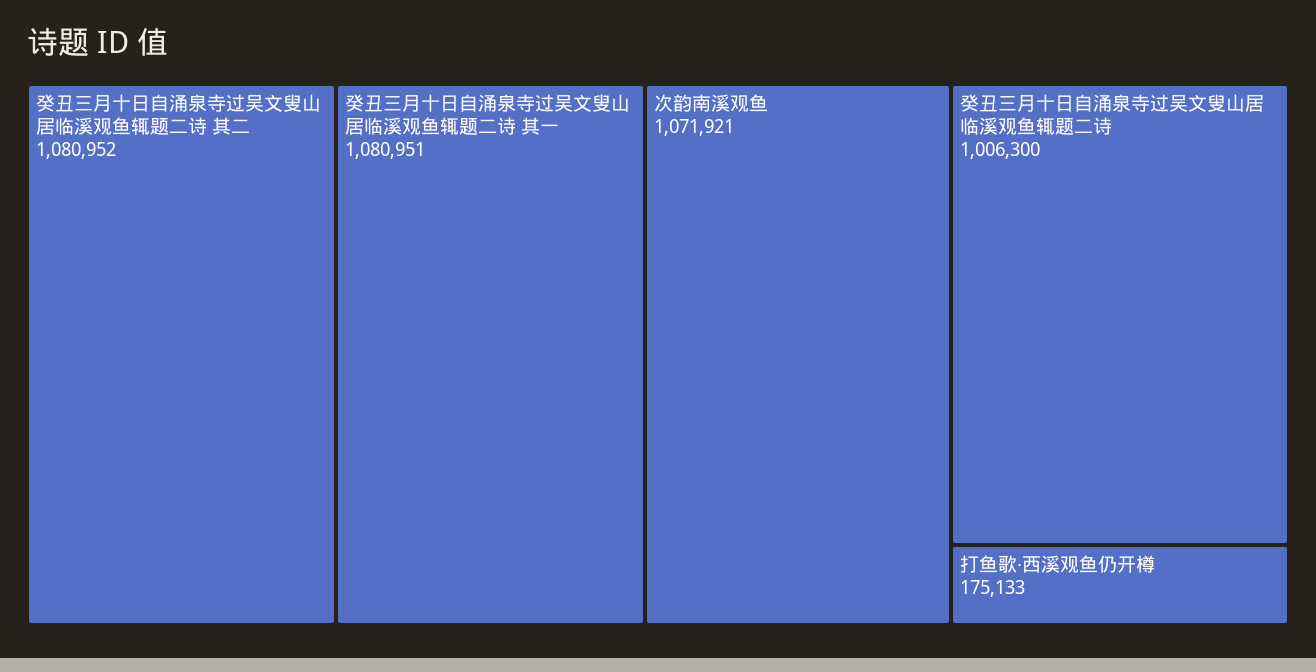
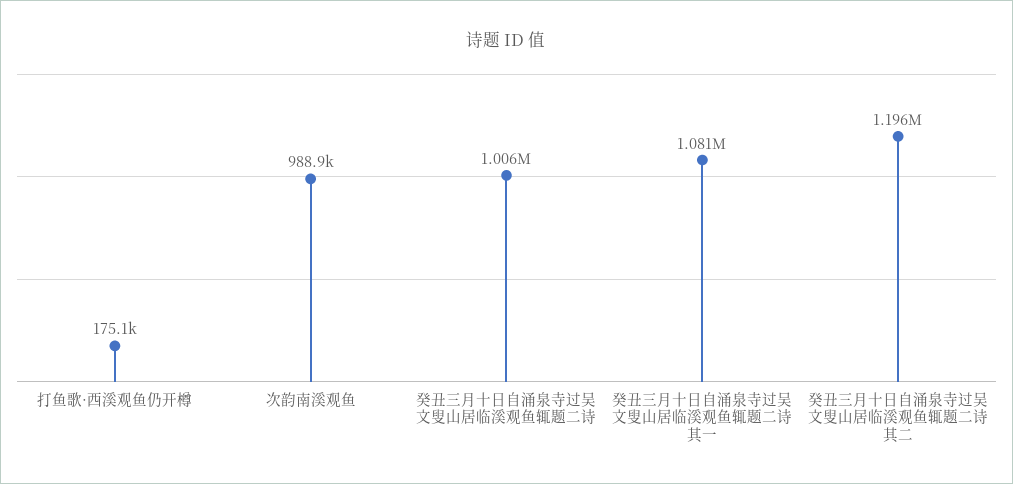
癸丑三月十日自涌泉寺过吴文叟山居临溪观鱼辄题二诗 其二: 1080952 -> 1196000
次韵南溪观鱼: 1071921 -> 988900

